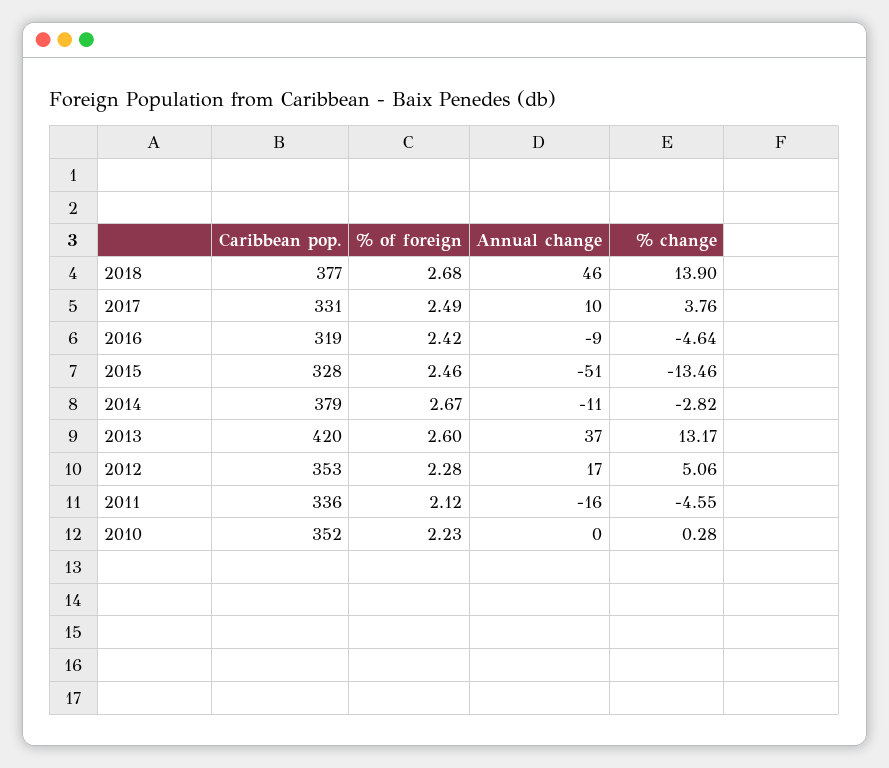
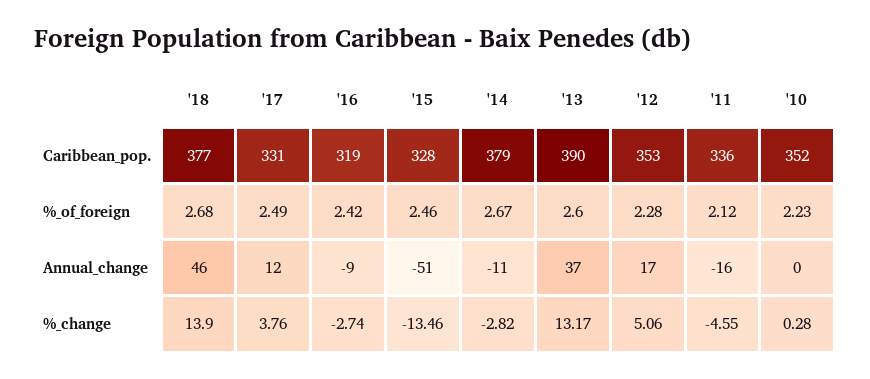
Annual change, 2017: 10 -> 12
% change, 2016: -4.64 -> -2.74
Caribbean pop., 2013: 420 -> 390

